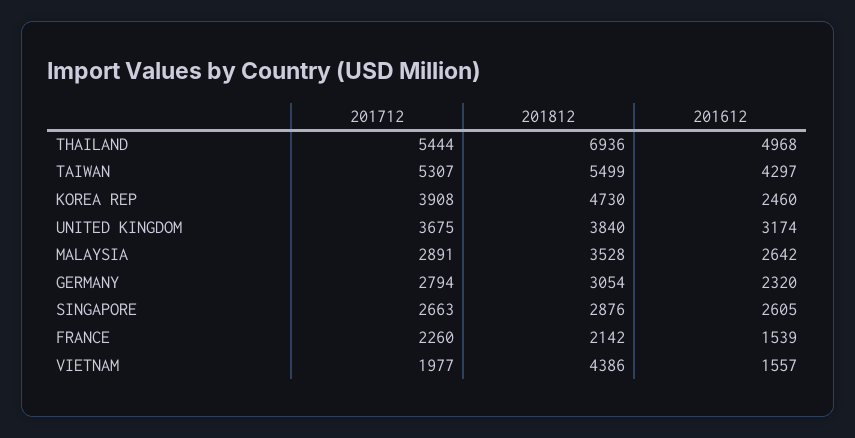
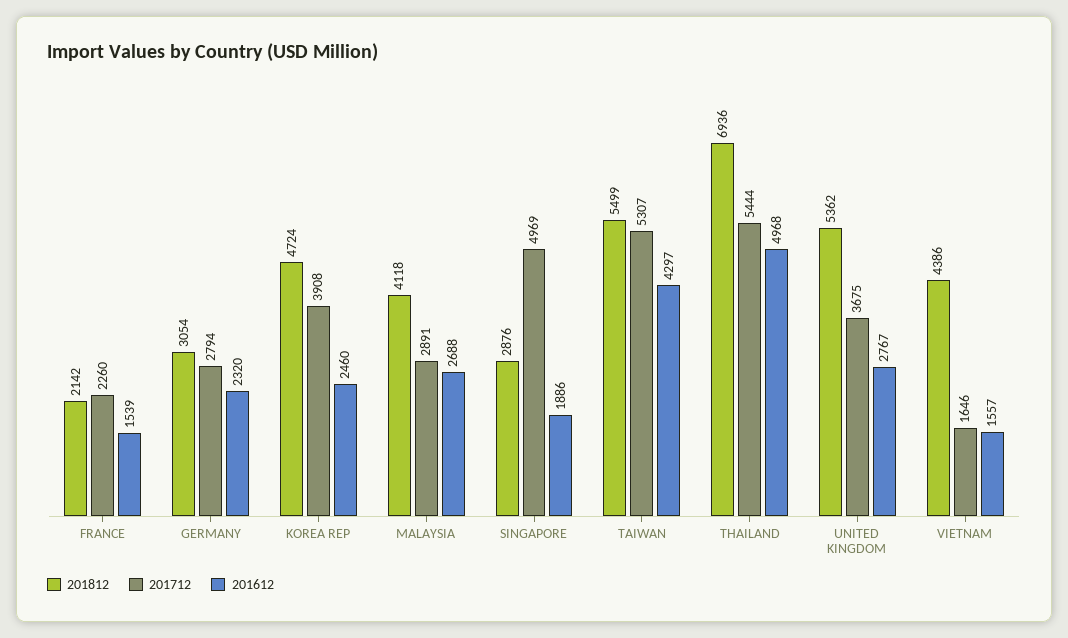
201812, KOREA REP: 4730 -> 4724
201812, UNITED KINGDOM: 3840 -> 5362
201612, UNITED KINGDOM: 3174 -> 2767
201812, MALAYSIA: 3528 -> 4118
201612, MALAYSIA: 2642 -> 2688
201712, SINGAPORE: 2663 -> 4969
201612, SINGAPORE: 2605 -> 1886
201712, VIETNAM: 1977 -> 1646

